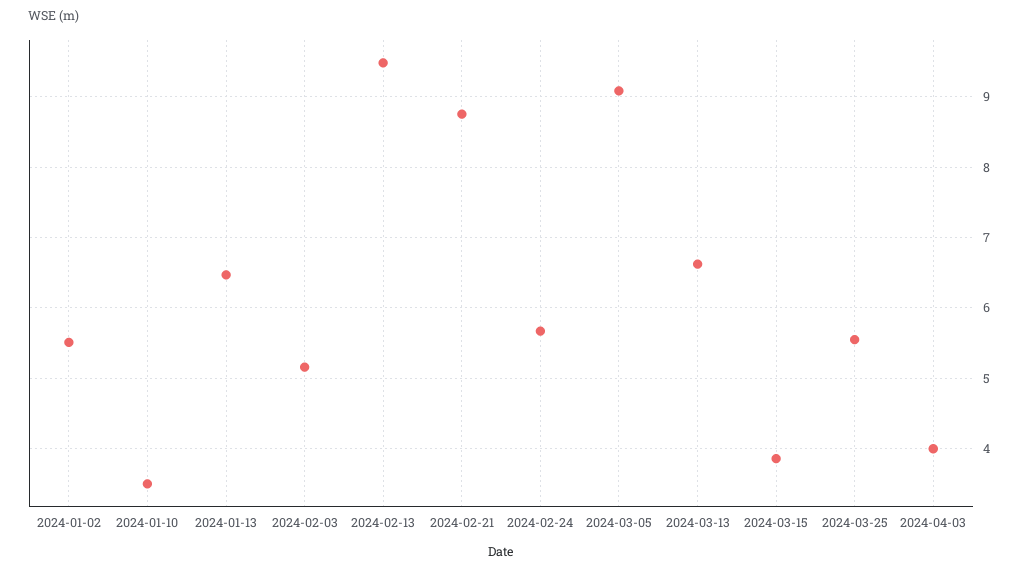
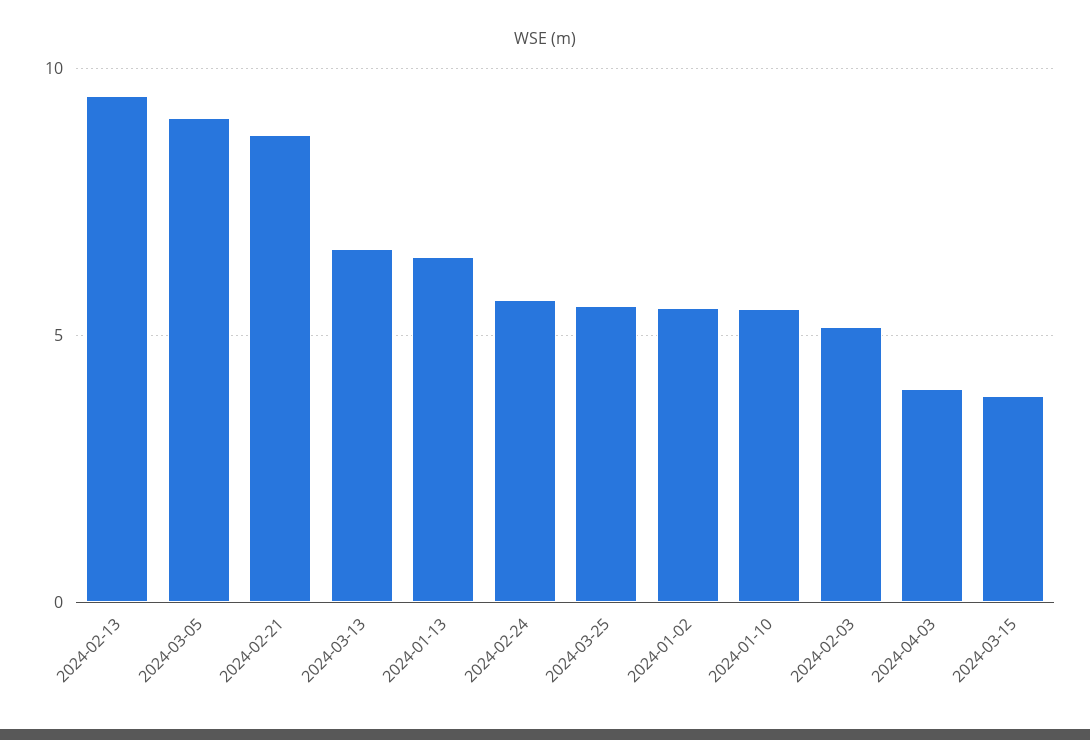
2024-01-10: 3.5 -> 5.5

